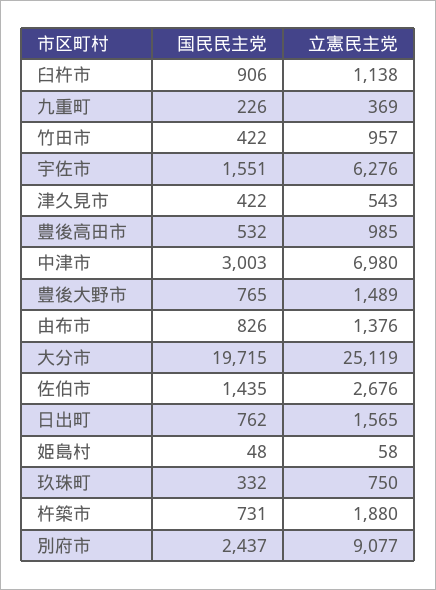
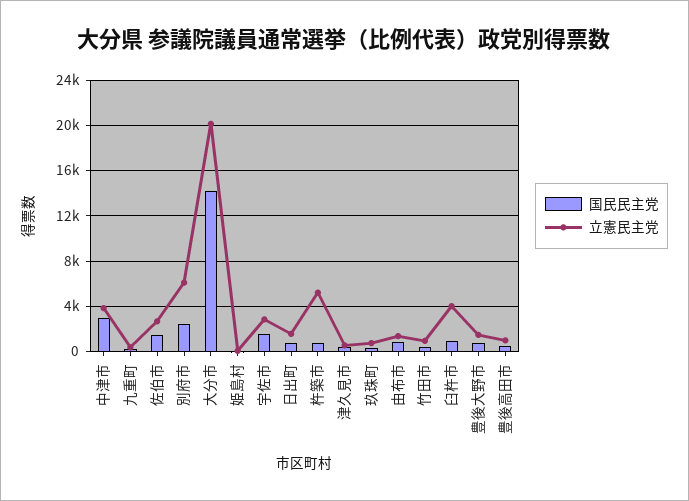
立憲民主党, 臼杵市: 1138 -> 4000
立憲民主党, 宇佐市: 6276 -> 3000
立憲民主党, 中津市: 6980 -> 4000
国民民主党, 大分市: 19715 -> 14000
立憲民主党, 大分市: 25119 -> 20000
立憲民主党, 杵築市: 1880 -> 5000
立憲民主党, 別府市: 9077 -> 6000

